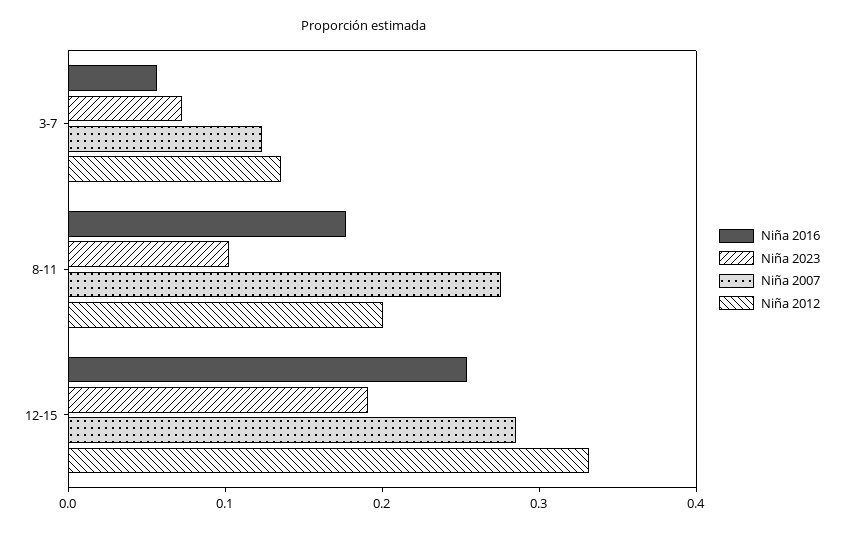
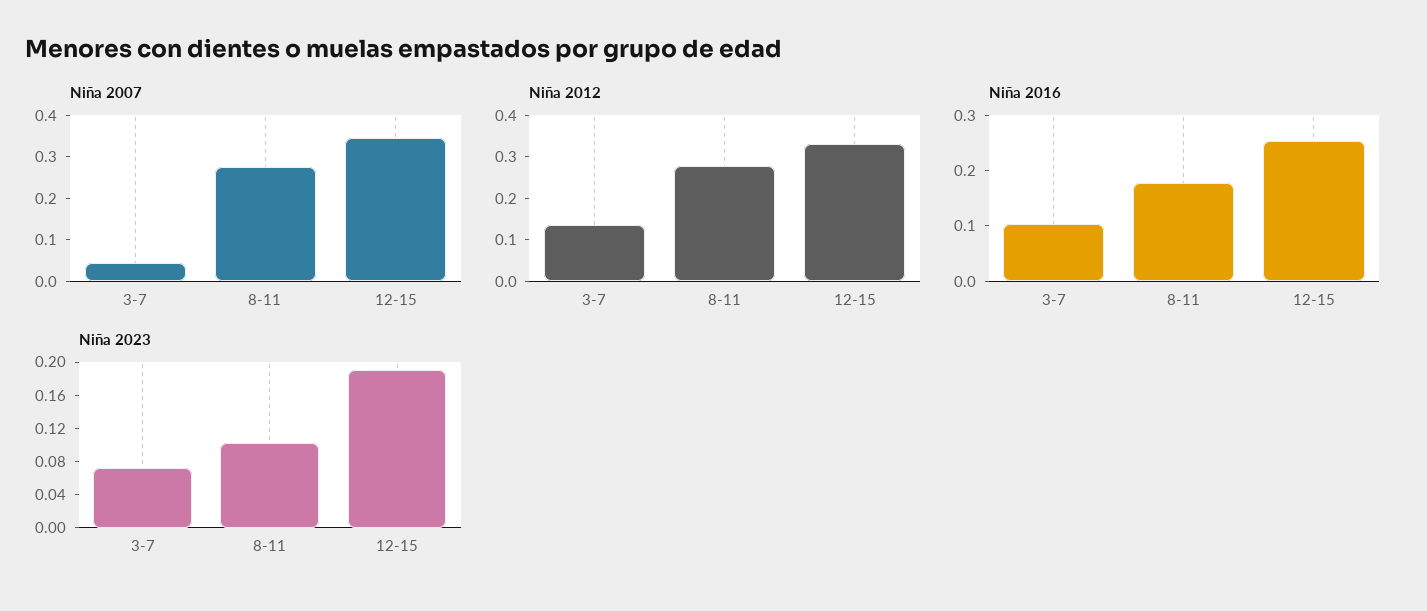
Niña 2016, 3-7: 0.06 -> 0.1
Niña 2007, 3-7: 0.12 -> 0.04
Niña 2012, 8-11: 0.2 -> 0.28
Niña 2007, 12-15: 0.28 -> 0.34

